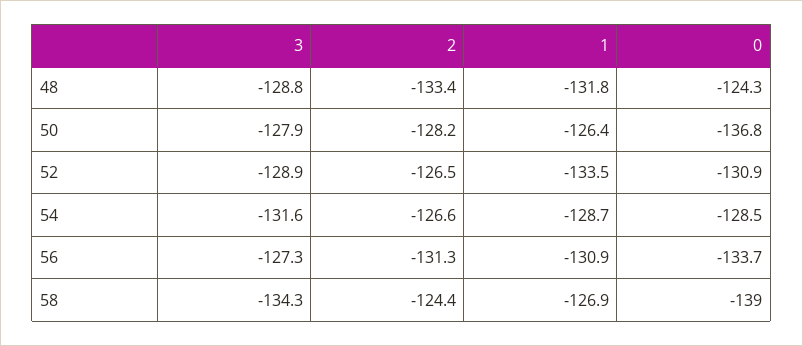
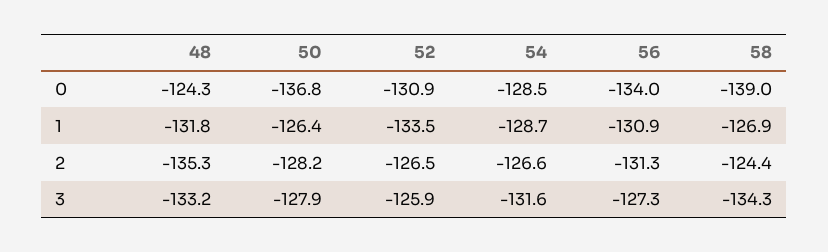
3, 48: -128.8 -> -133.2
2, 48: -133.4 -> -135.3
3, 52: -128.9 -> -125.9
0, 56: -133.7 -> -134

